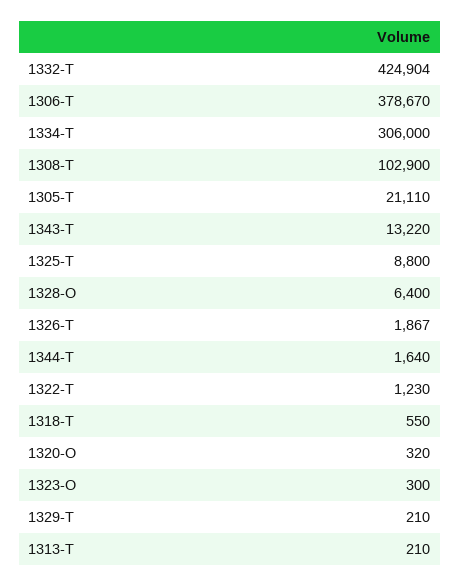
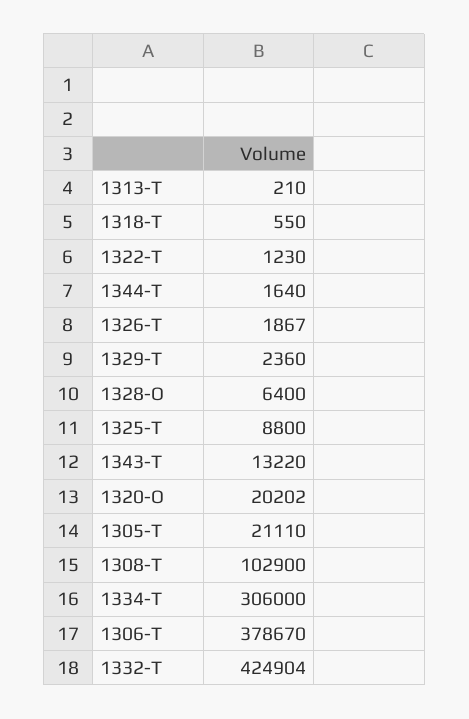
1320-O: 320 -> 20202
1323-O: 300 -> none
1329-T: 210 -> 2360

